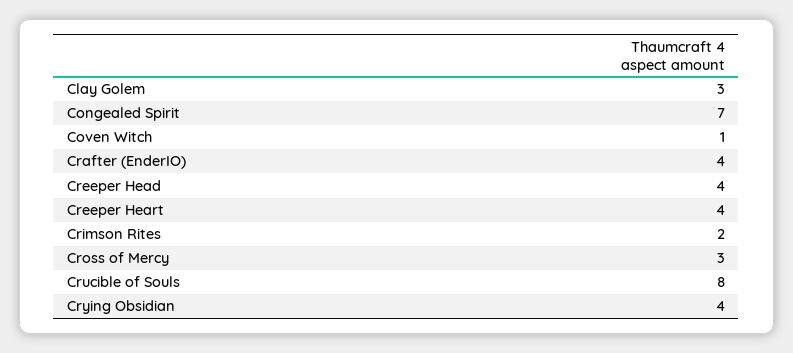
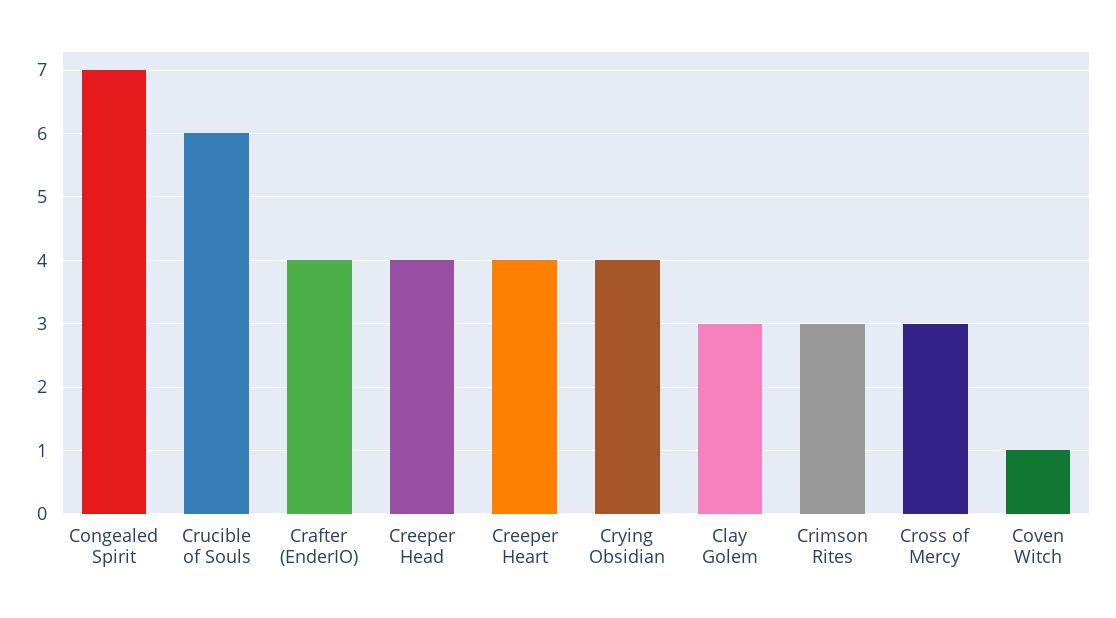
Crimson Rites: 2 -> 3
Crucible of Souls: 8 -> 6

